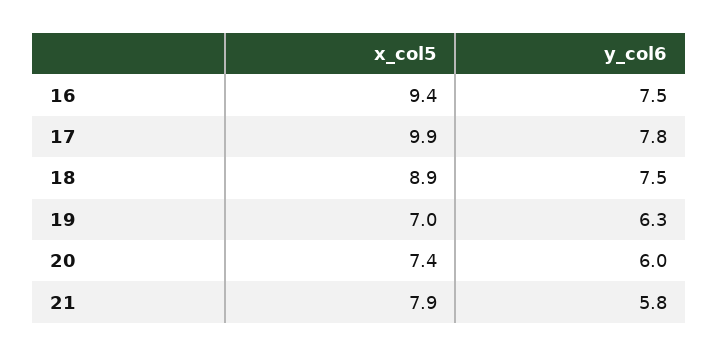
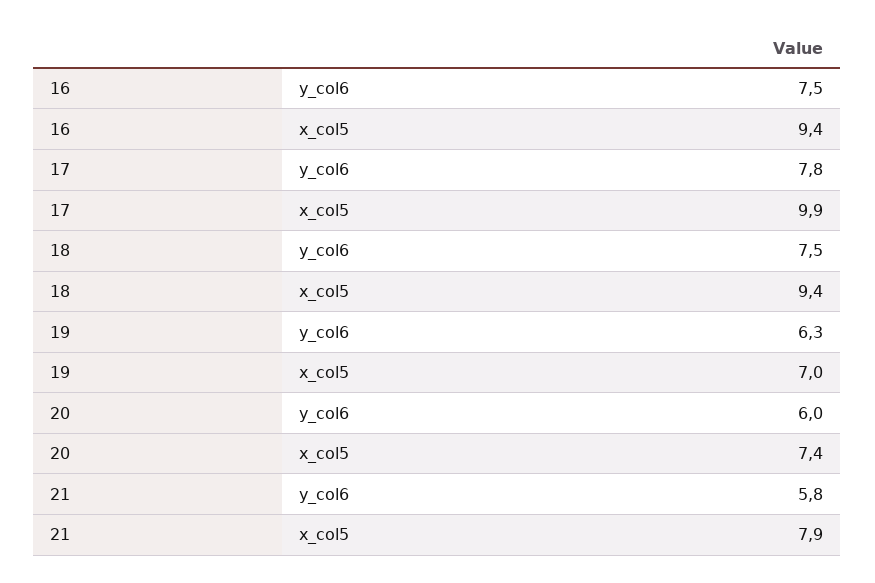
x_col5, 18: 8.9 -> 9.4

